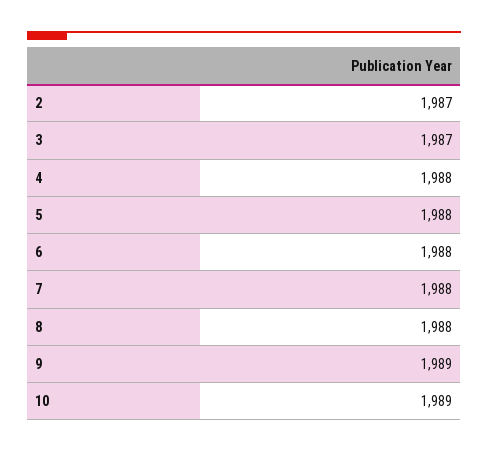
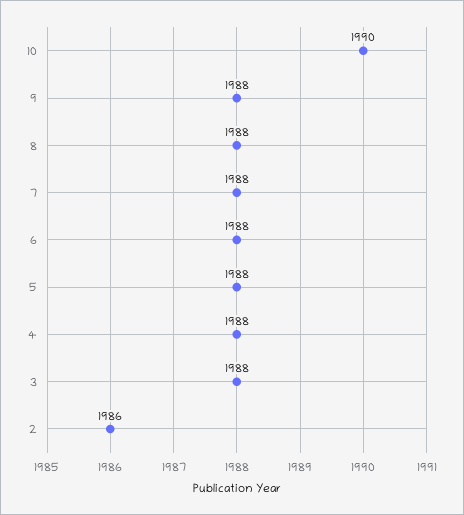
2: 1987 -> 1986
3: 1987 -> 1988
9: 1989 -> 1988
10: 1989 -> 1990

